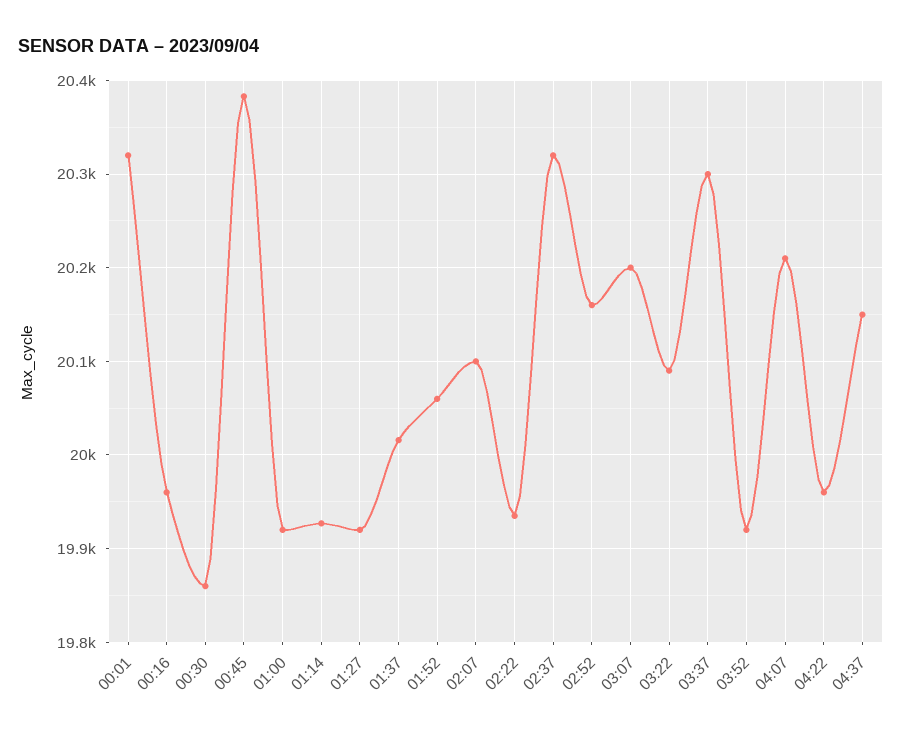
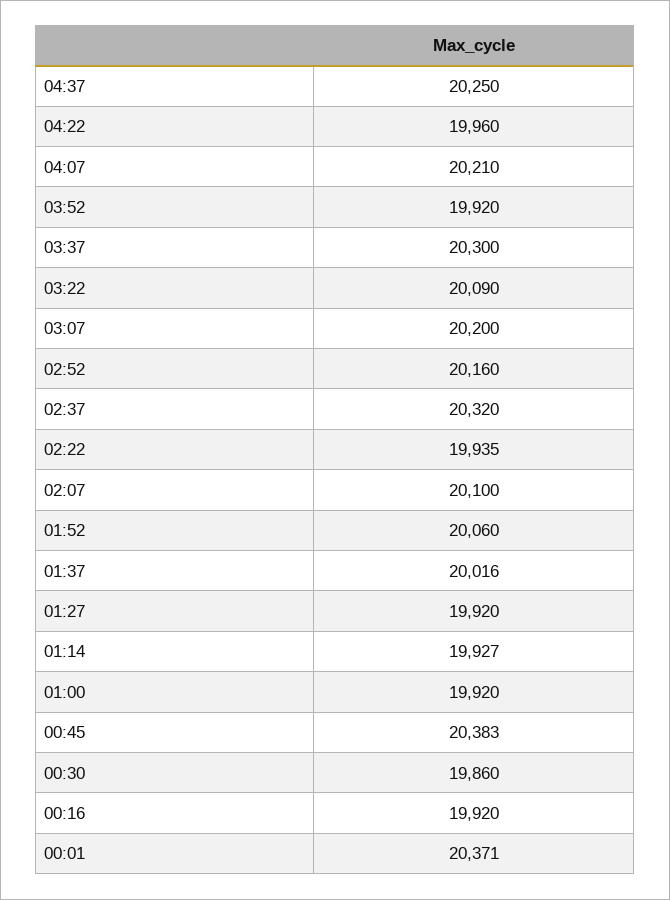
00:01: 20320 -> 20371
00:16: 19960 -> 19920
04:37: 20150 -> 20250

